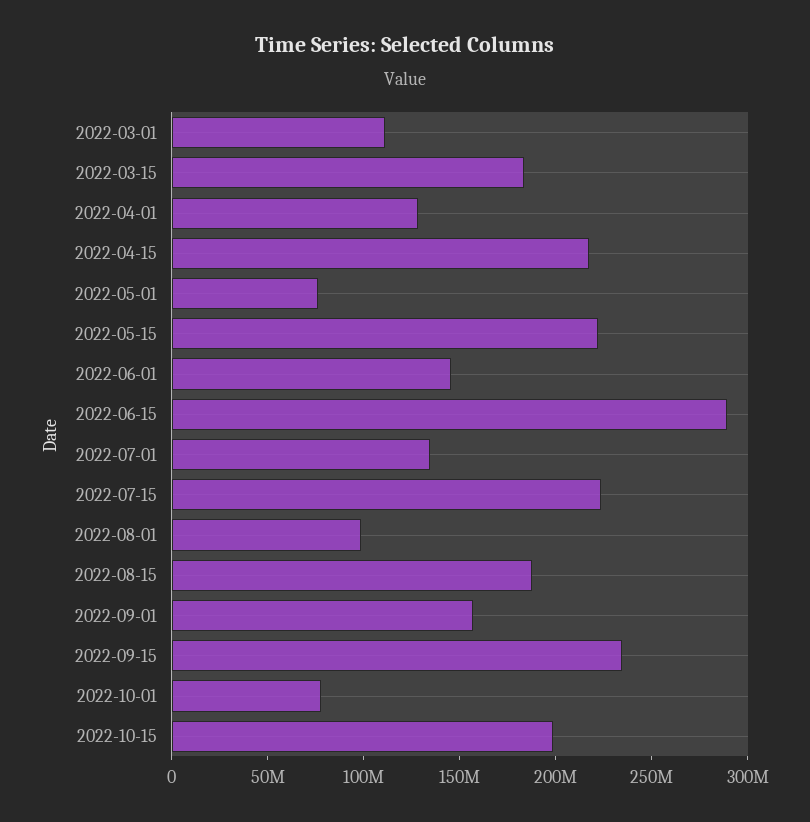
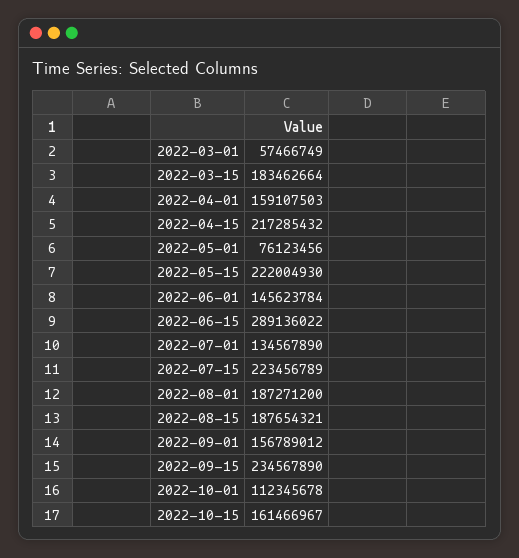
2022-03-01: 110000000 -> 57466749
2022-04-01: 130000000 -> 159107503
2022-08-01: 100000000 -> 187271200
2022-10-01: 80000000 -> 112345678
2022-10-15: 200000000 -> 161466967

